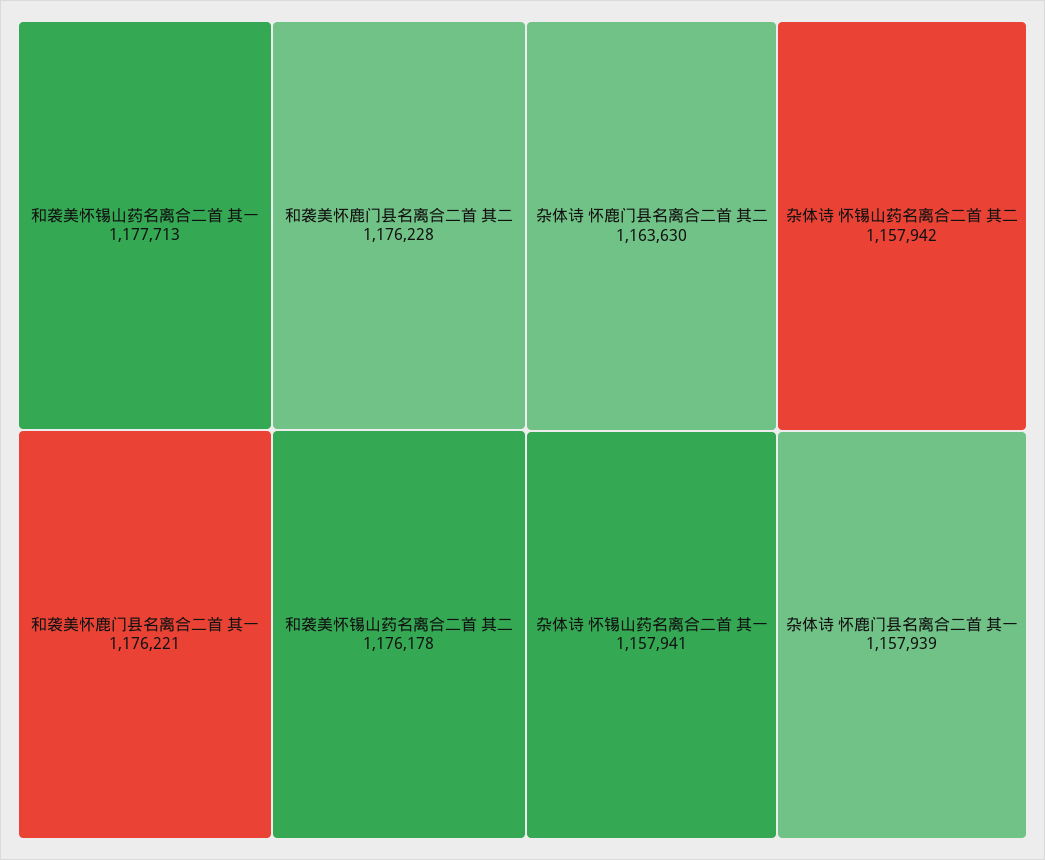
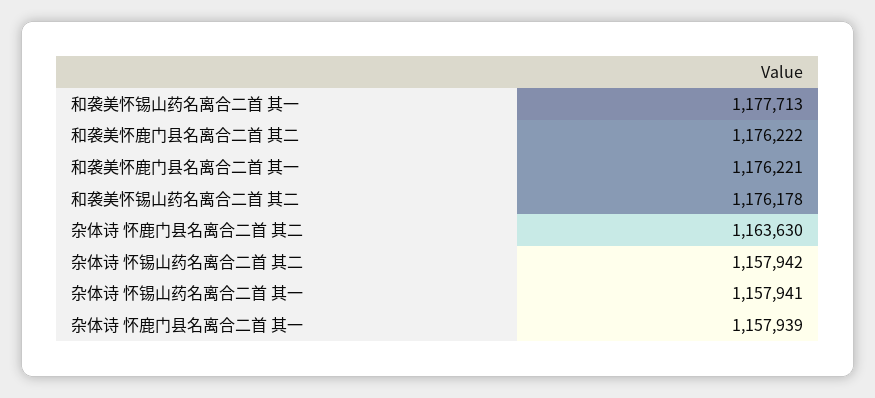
和袭美怀鹿门县名离合二首 其二: 1176228 -> 1176222

